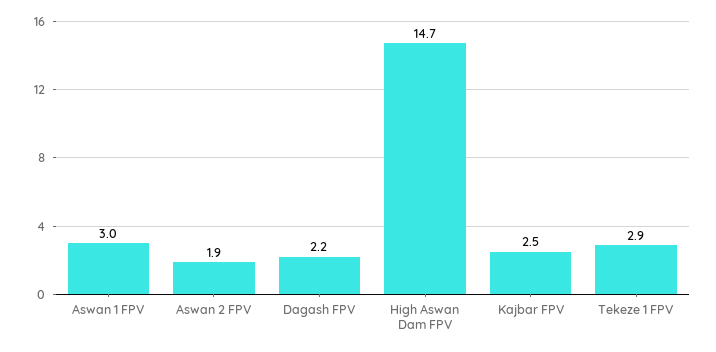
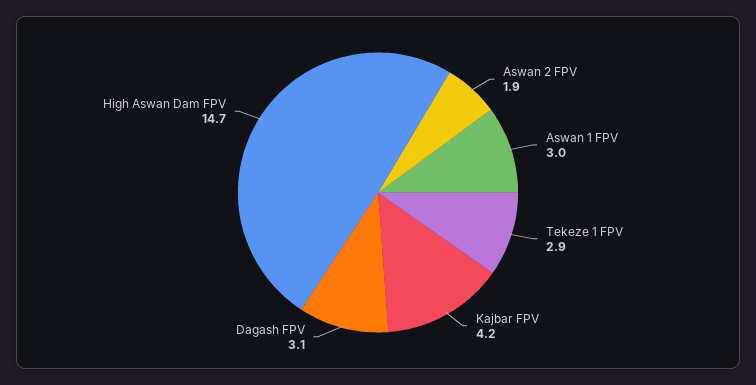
Dagash FPV: 2.2 -> 3.1
Kajbar FPV: 2.5 -> 4.2

